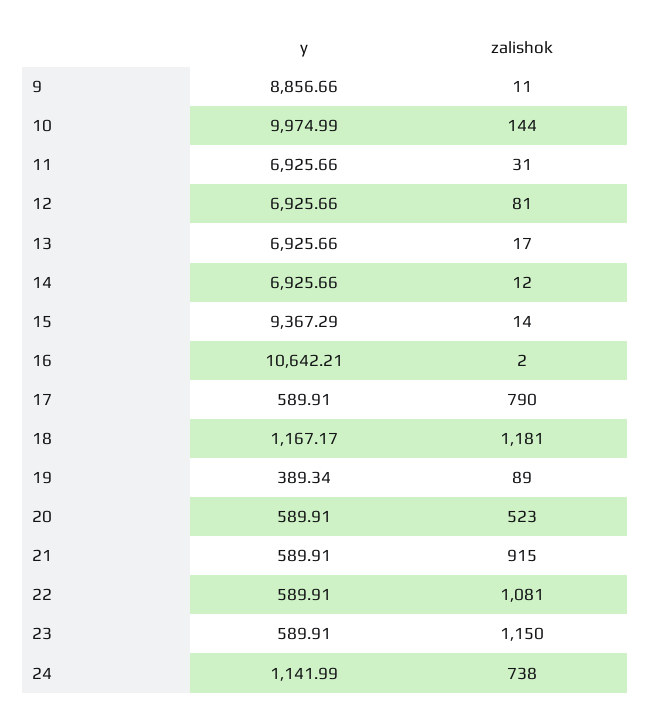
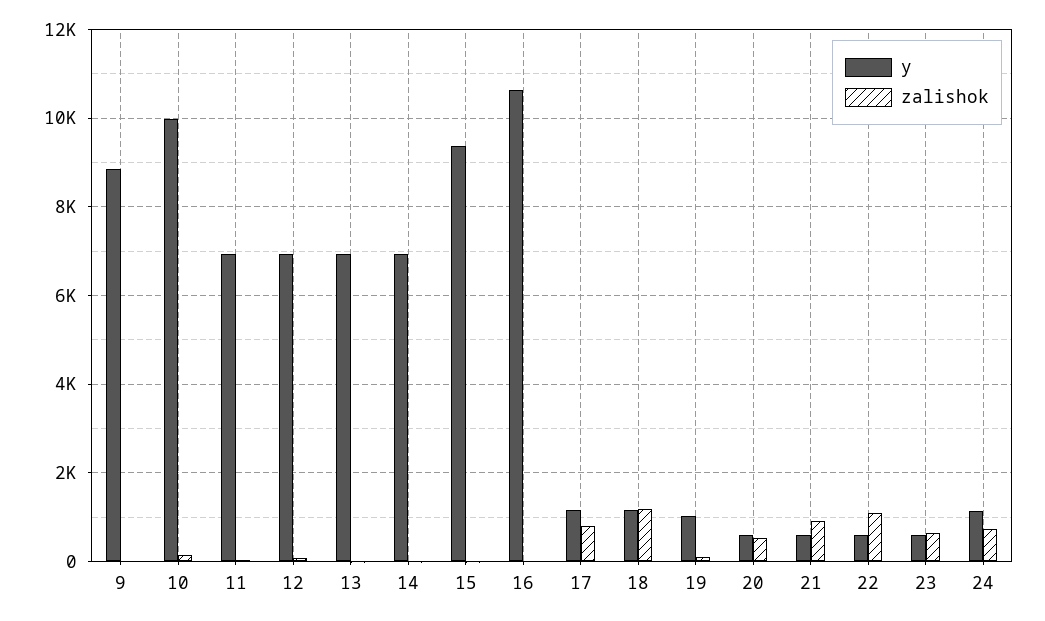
y, 17: 589.91 -> 1200
y, 19: 389.34 -> 1000
zalishok, 23: 1150 -> 600

